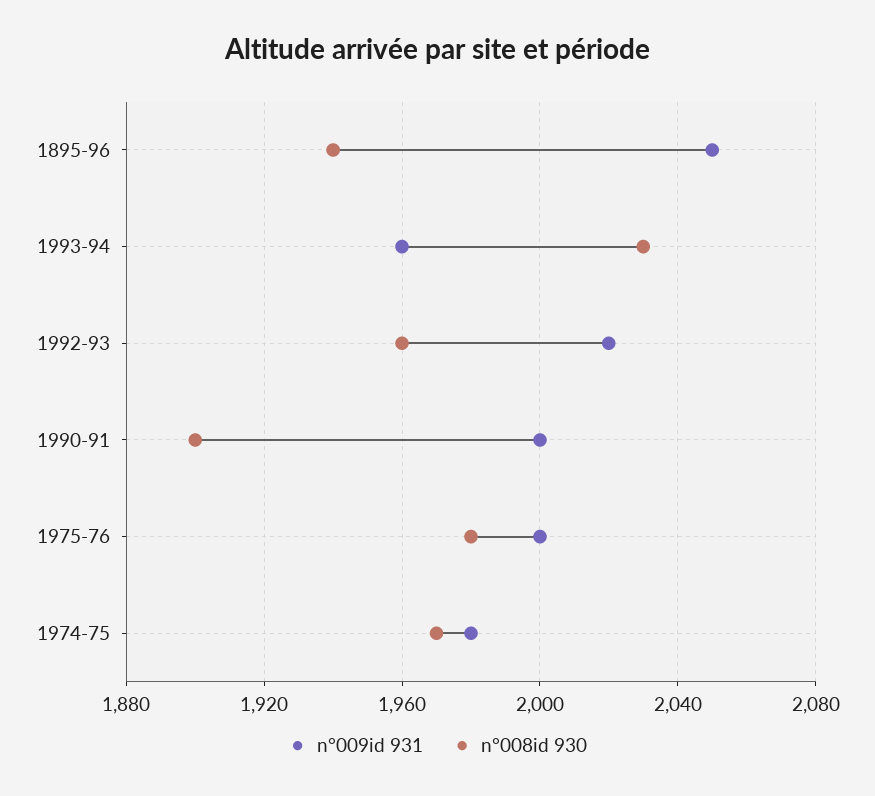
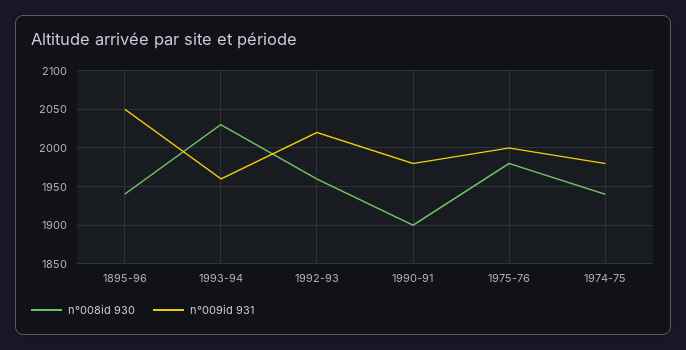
n°009id 931, 1990-91: 2000 -> 1980
n°008id 930, 1974-75: 1970 -> 1940

